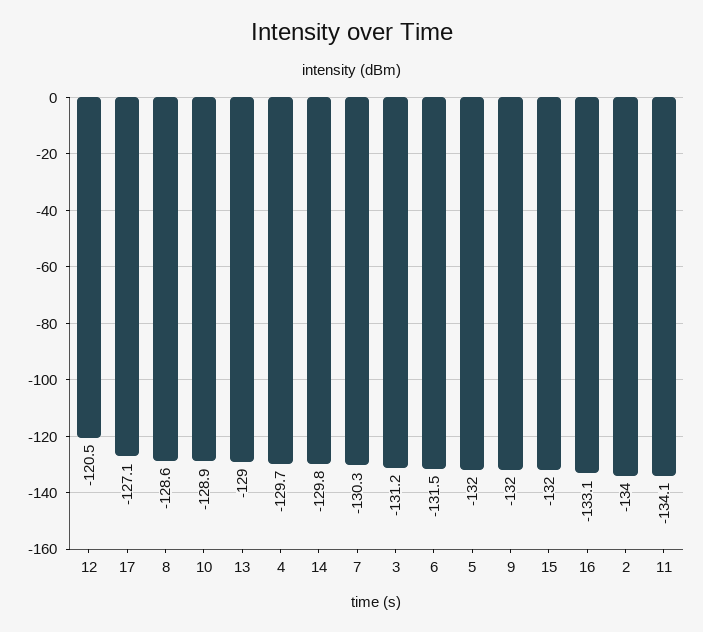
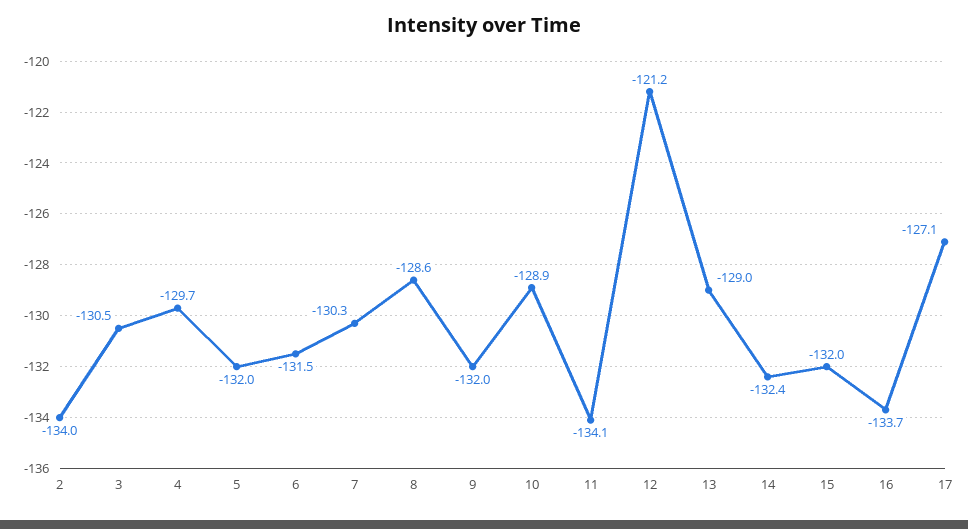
12: -120.5 -> -121.2
14: -129.8 -> -132.4
3: -131.2 -> -130.5
16: -133.1 -> -133.7

